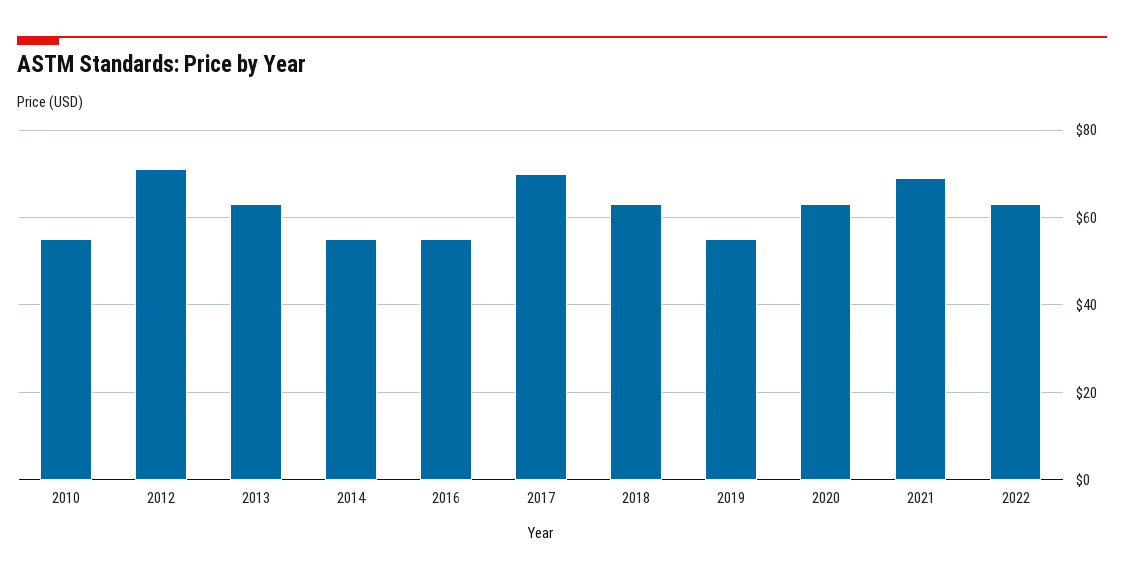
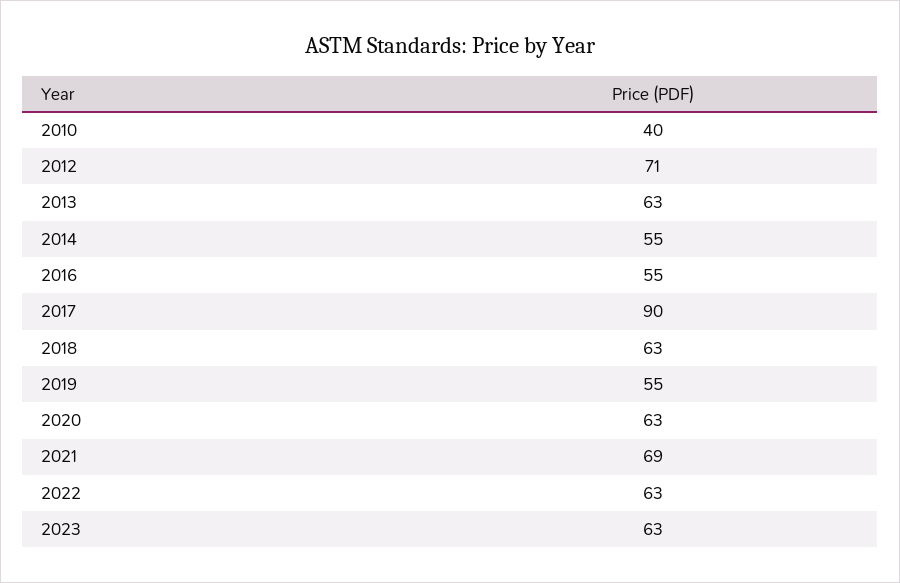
2010: 55 -> 40
2017: 70 -> 90
2023: none -> 63

